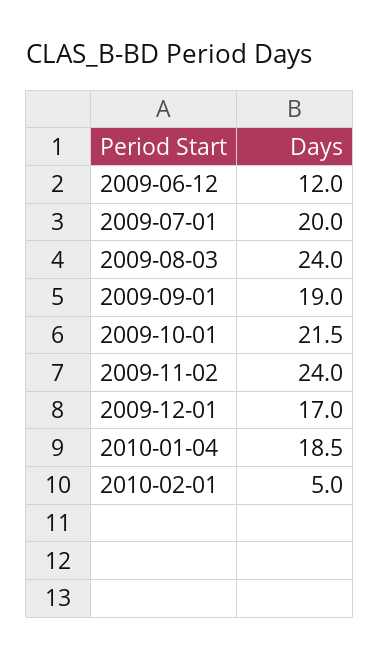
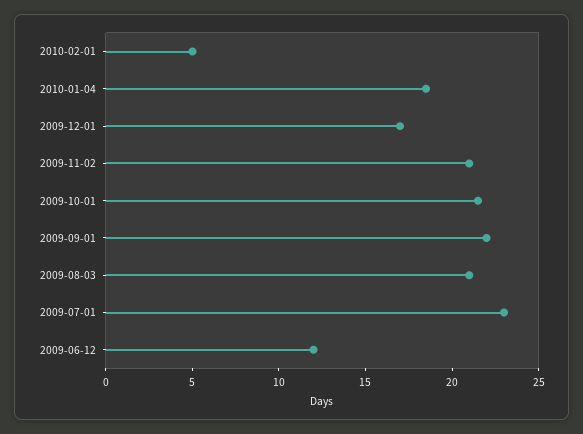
2009-07-01: 20 -> 23
2009-08-03: 24 -> 21
2009-09-01: 19 -> 22
2009-11-02: 24 -> 21

